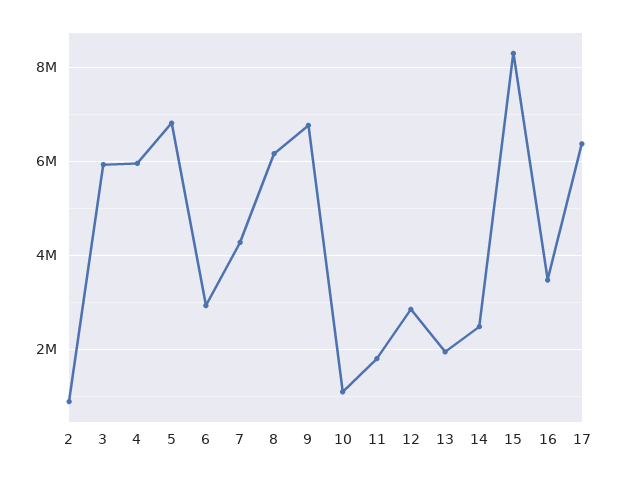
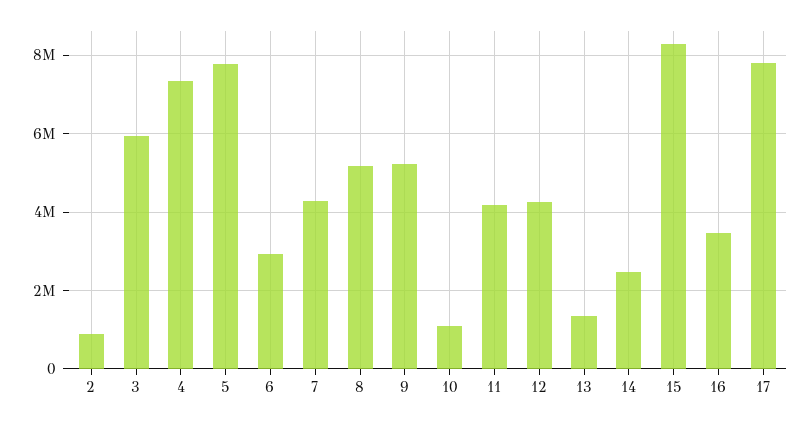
4: 6000000 -> 7400000
5: 6800000 -> 7800000
8: 6200000 -> 5200000
9: 6800000 -> 5200000
11: 1800000 -> 4200000
12: 2800000 -> 4200000
13: 2000000 -> 1400000
17: 6400000 -> 7800000

